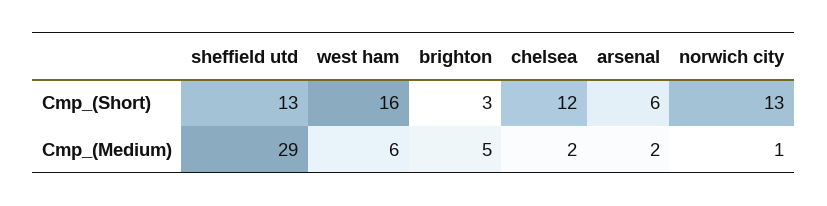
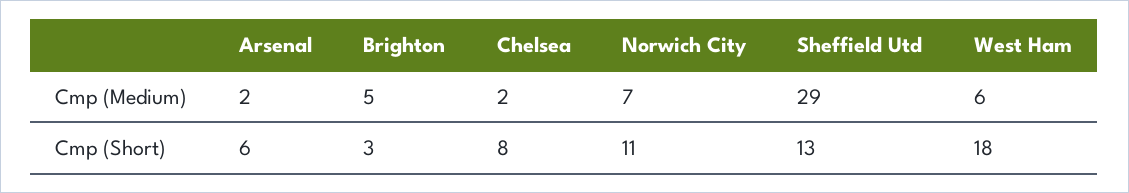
west ham, Cmp_(Short): 16 -> 18
chelsea, Cmp_(Short): 12 -> 8
norwich city, Cmp_(Short): 13 -> 11
norwich city, Cmp_(Medium): 1 -> 7

